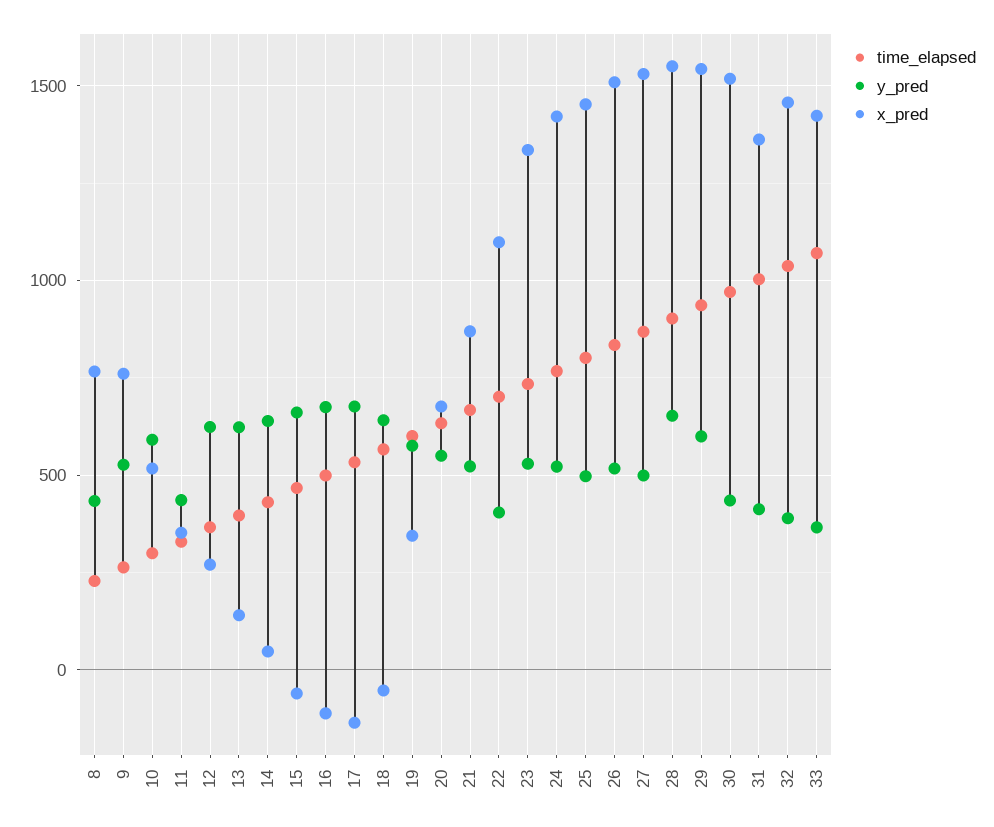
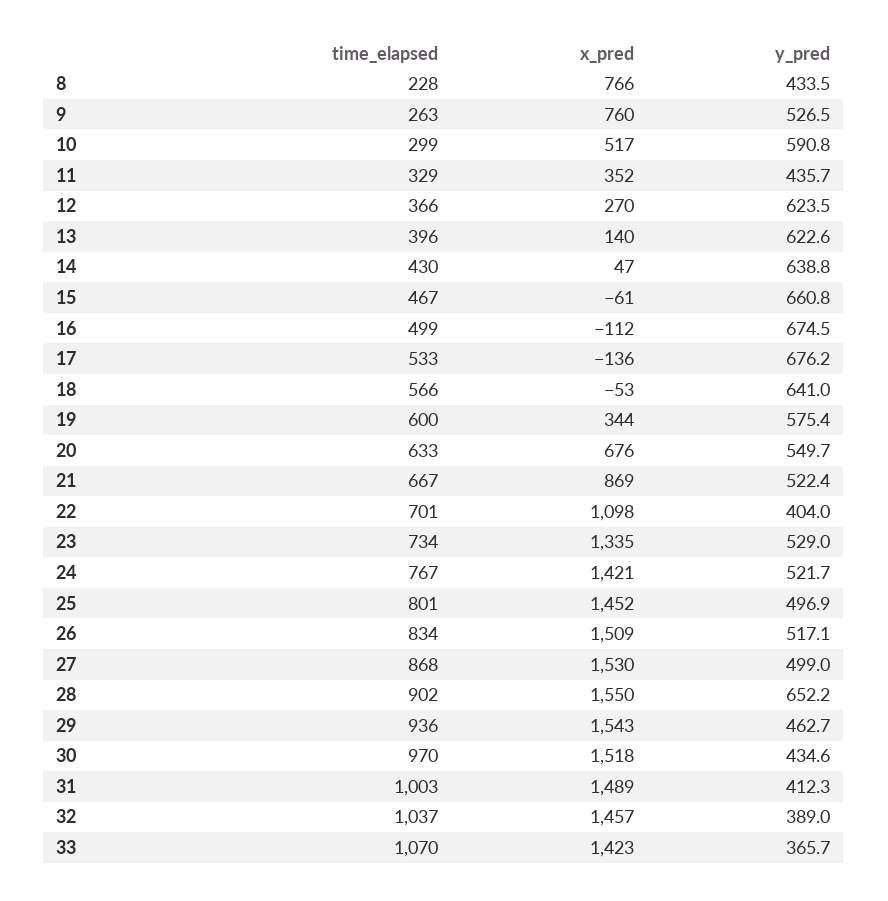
y_pred, 29: 600 -> 462.7
x_pred, 31: 1350 -> 1489

